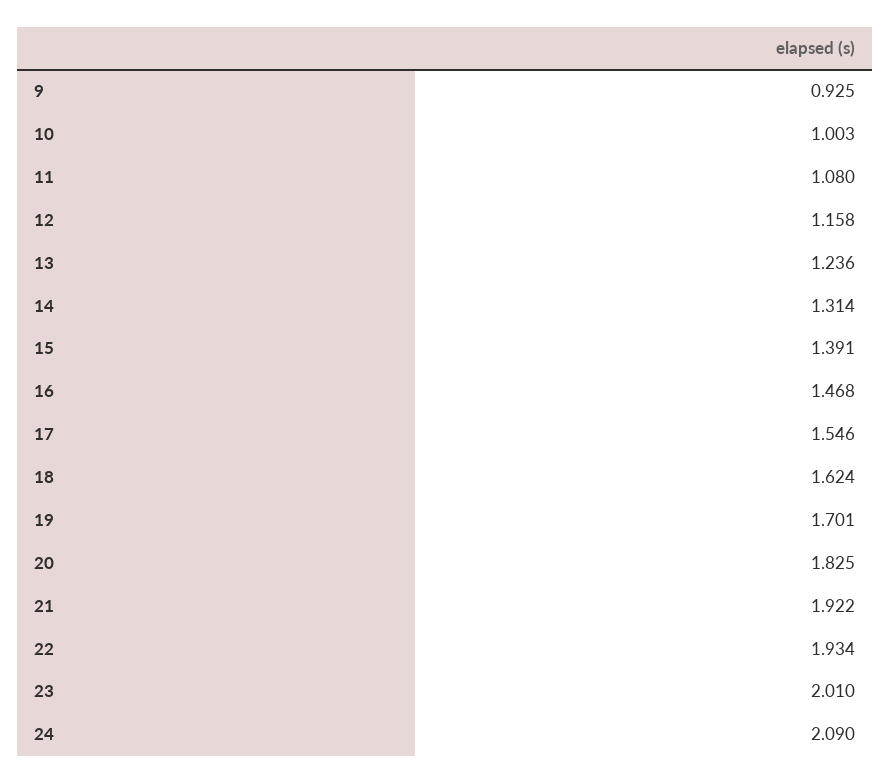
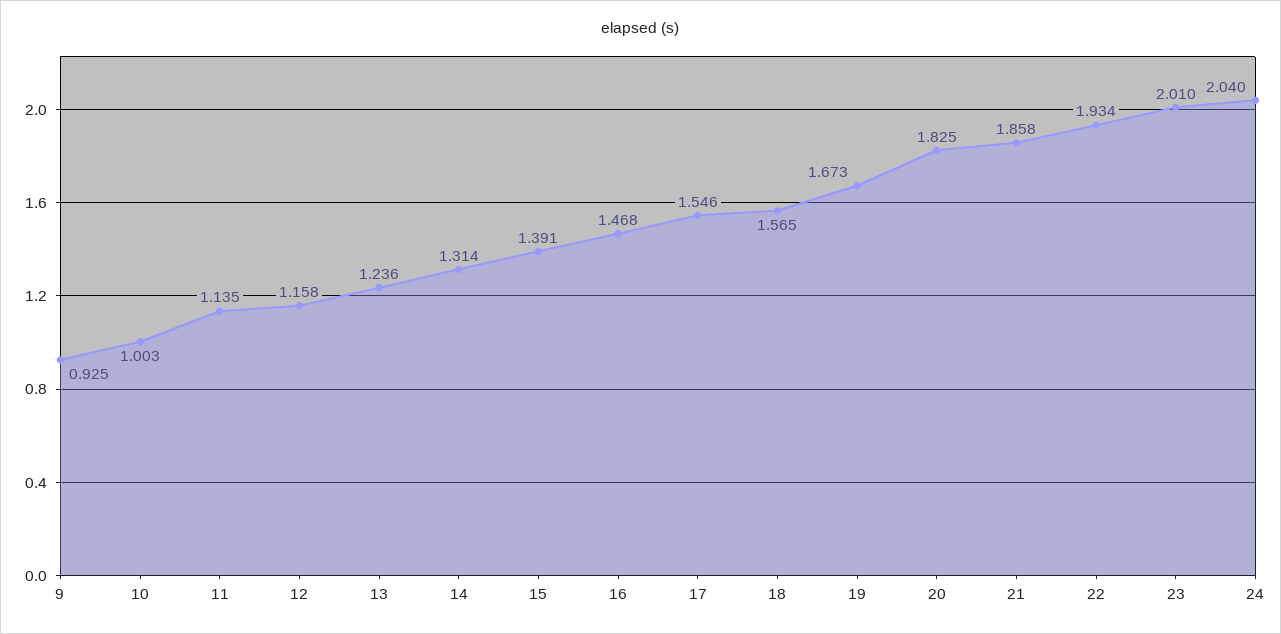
11: 1.08 -> 1.135
18: 1.624 -> 1.565
19: 1.701 -> 1.673
21: 1.922 -> 1.858
24: 2.09 -> 2.04

